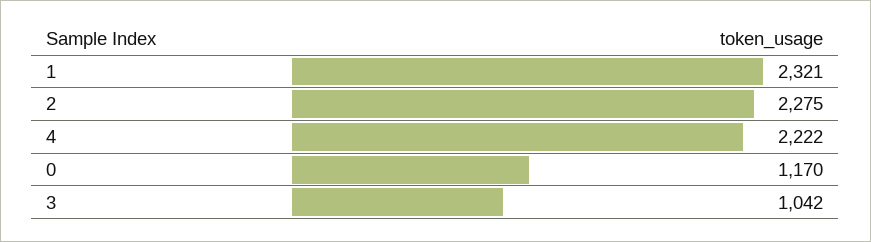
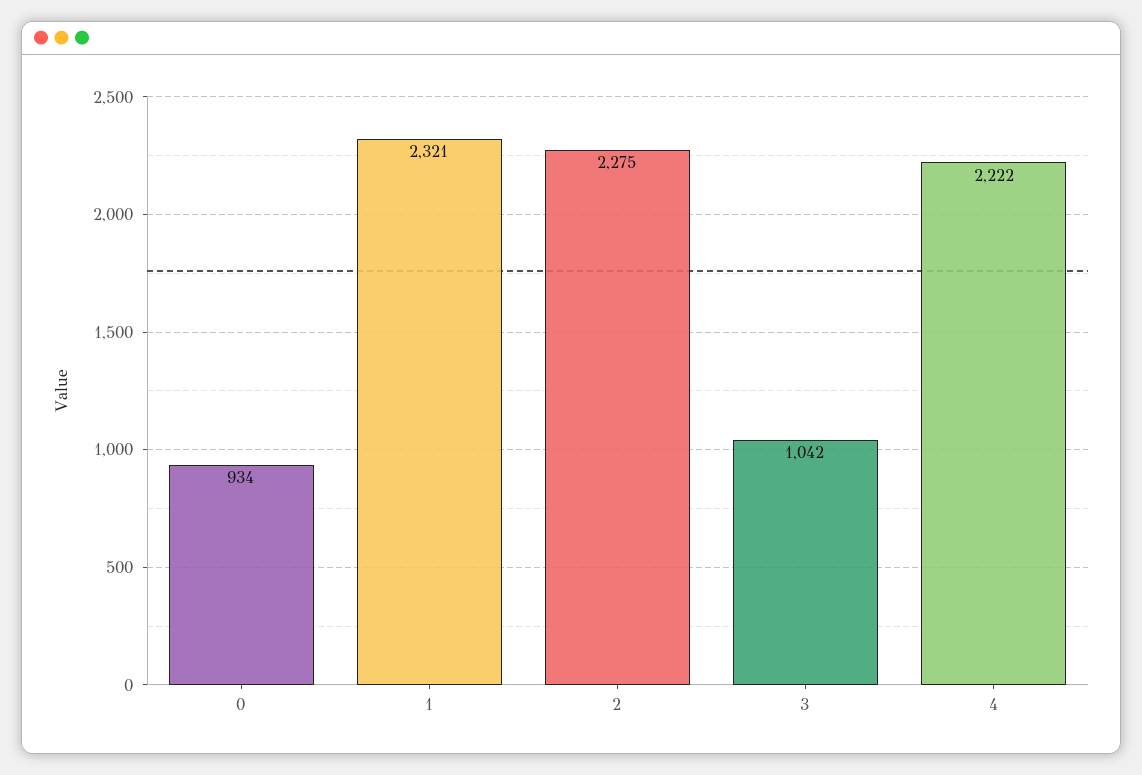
0: 1170 -> 934

